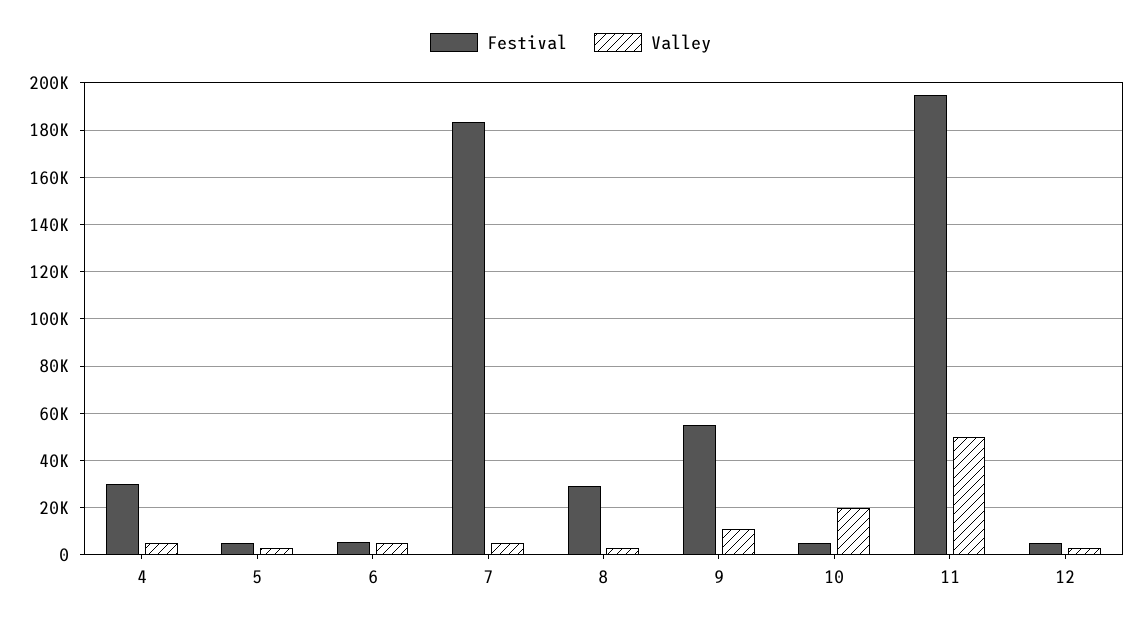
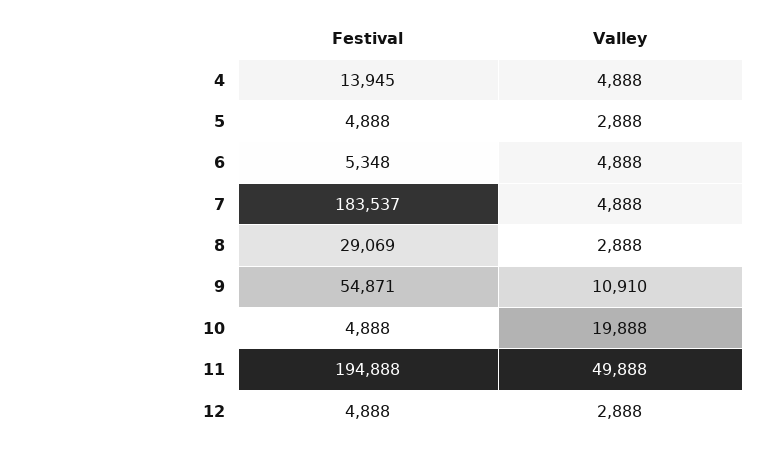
Festival, 4: 30000 -> 13945

